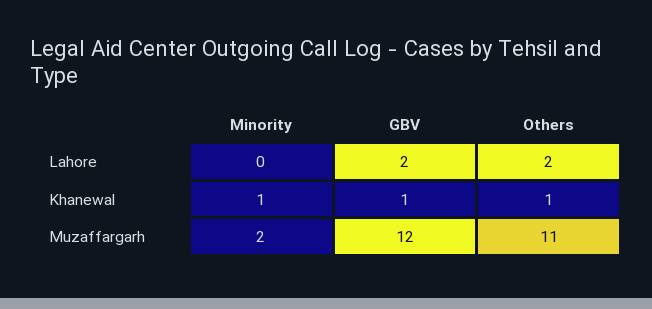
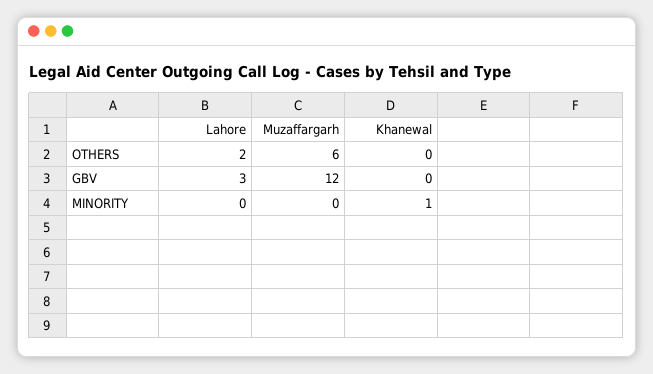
GBV, Lahore: 2 -> 3
GBV, Khanewal: 1 -> 0
Others, Khanewal: 1 -> 0
Minority, Muzaffargarh: 2 -> 0
Others, Muzaffargarh: 11 -> 6

